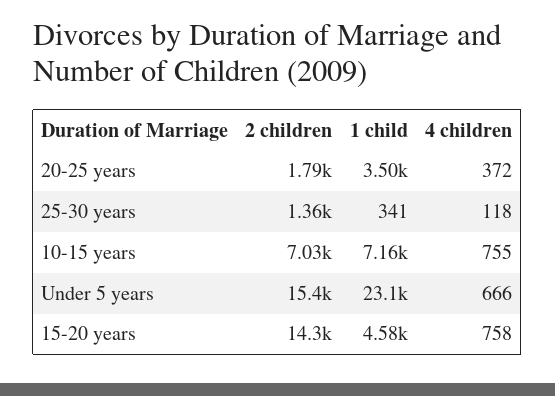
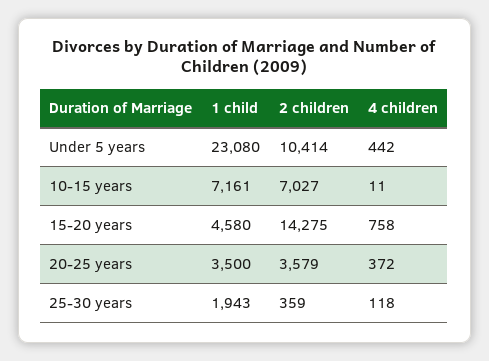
2 children, 20-25 years: 1790 -> 3579
2 children, 25-30 years: 1360 -> 359
1 child, 25-30 years: 341 -> 1943
4 children, 10-15 years: 755 -> 11
2 children, Under 5 years: 15400 -> 10414
4 children, Under 5 years: 666 -> 442

